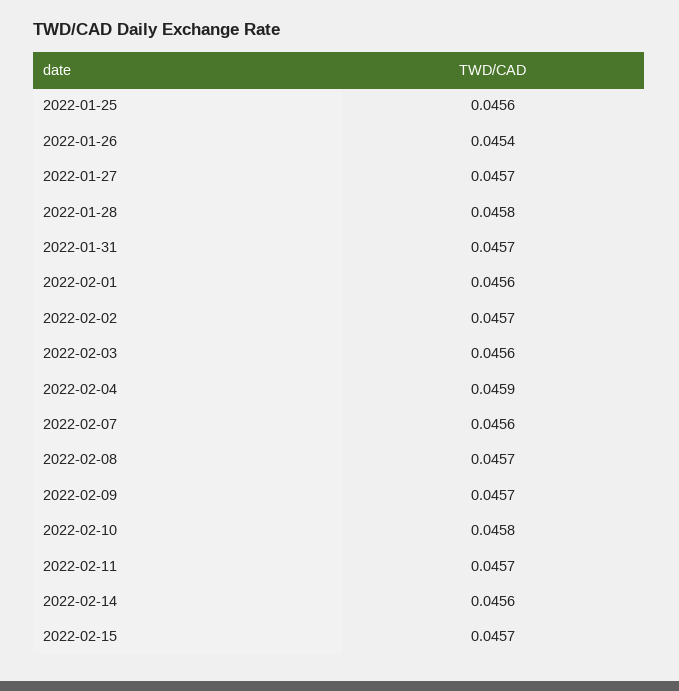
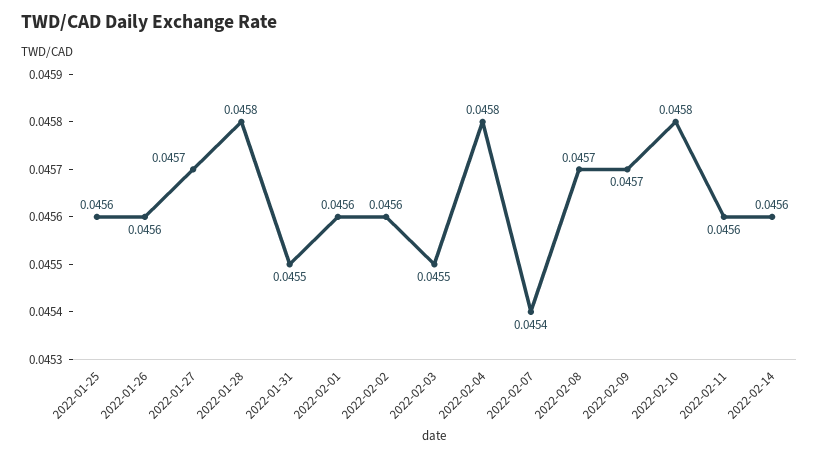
2022-01-26: 0.0454 -> 0.0456
2022-01-31: 0.0457 -> 0.0455
2022-02-02: 0.0457 -> 0.0456
2022-02-03: 0.0456 -> 0.0455
2022-02-04: 0.0459 -> 0.0458
2022-02-07: 0.0456 -> 0.0454
2022-02-11: 0.0457 -> 0.0456
2022-02-15: 0.0457 -> none

